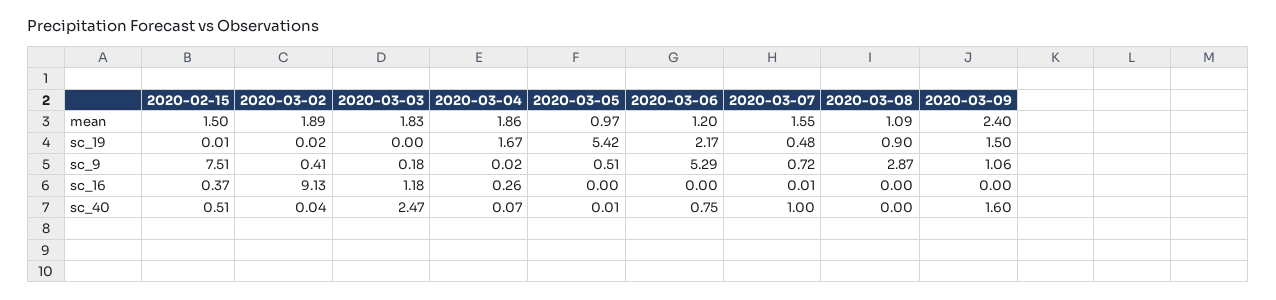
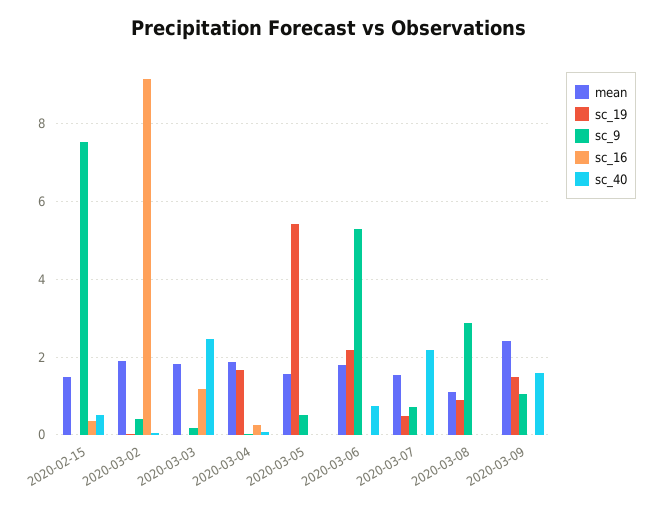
mean, 2020-03-05: 0.97 -> 1.6
mean, 2020-03-06: 1.2 -> 1.8
sc_40, 2020-03-07: 1 -> 2.2

